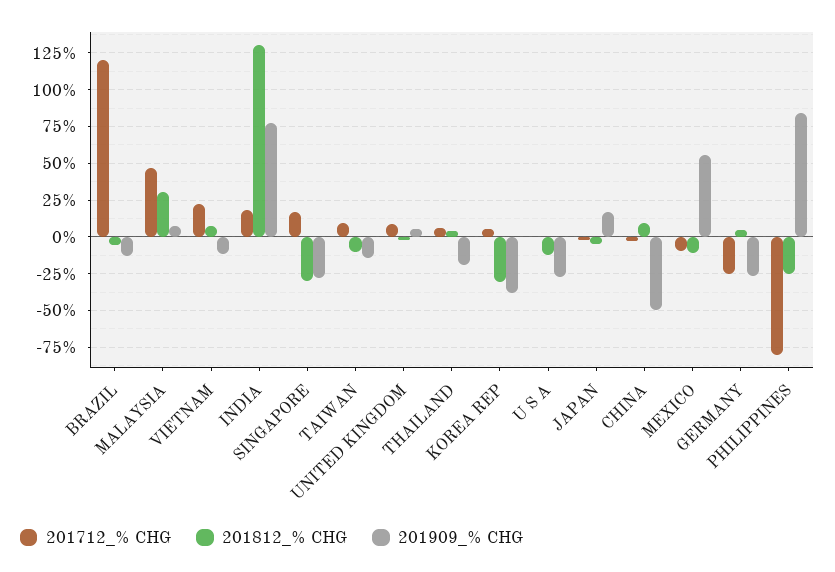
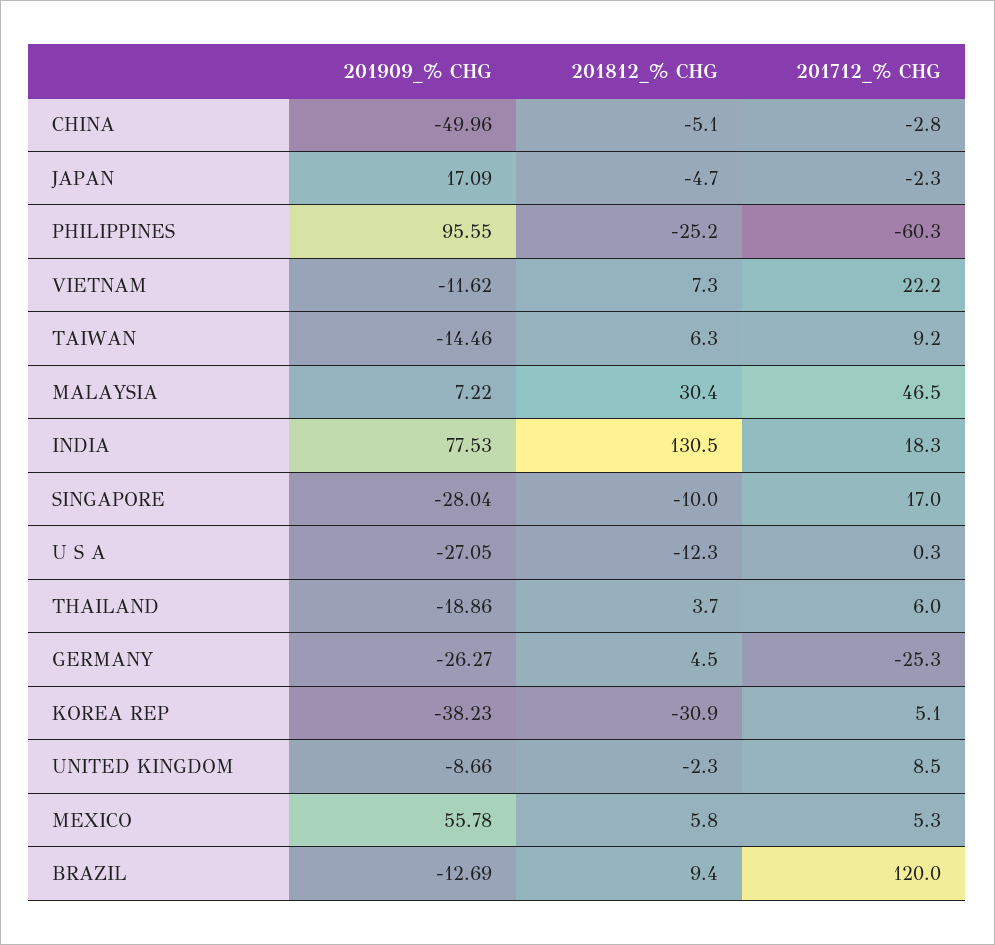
201812_% CHG, BRAZIL: -5 -> 9.4
201812_% CHG, SINGAPORE: -30 -> -10
201812_% CHG, TAIWAN: -10 -> 6.3
201909_% CHG, UNITED KINGDOM: 5 -> -8.66
201812_% CHG, CHINA: 10 -> -5.1
201712_% CHG, MEXICO: -10 -> 5.3
201812_% CHG, MEXICO: -10 -> 5.8
201712_% CHG, PHILIPPINES: -80 -> -60.3
201909_% CHG, PHILIPPINES: 85 -> 95.55

